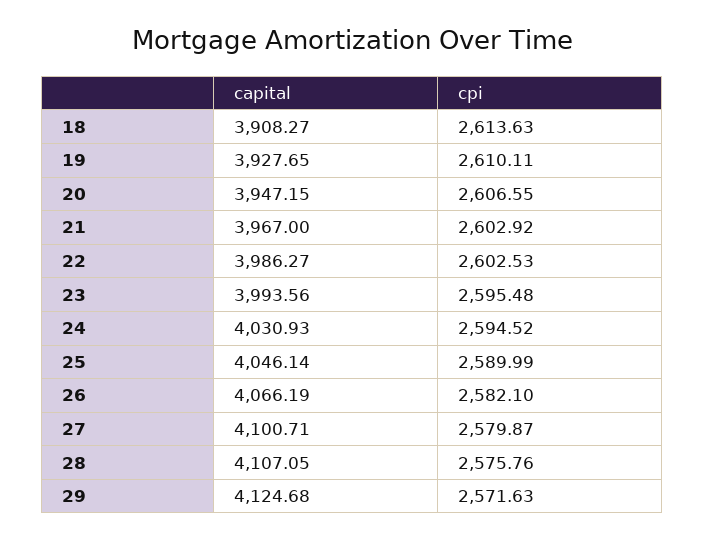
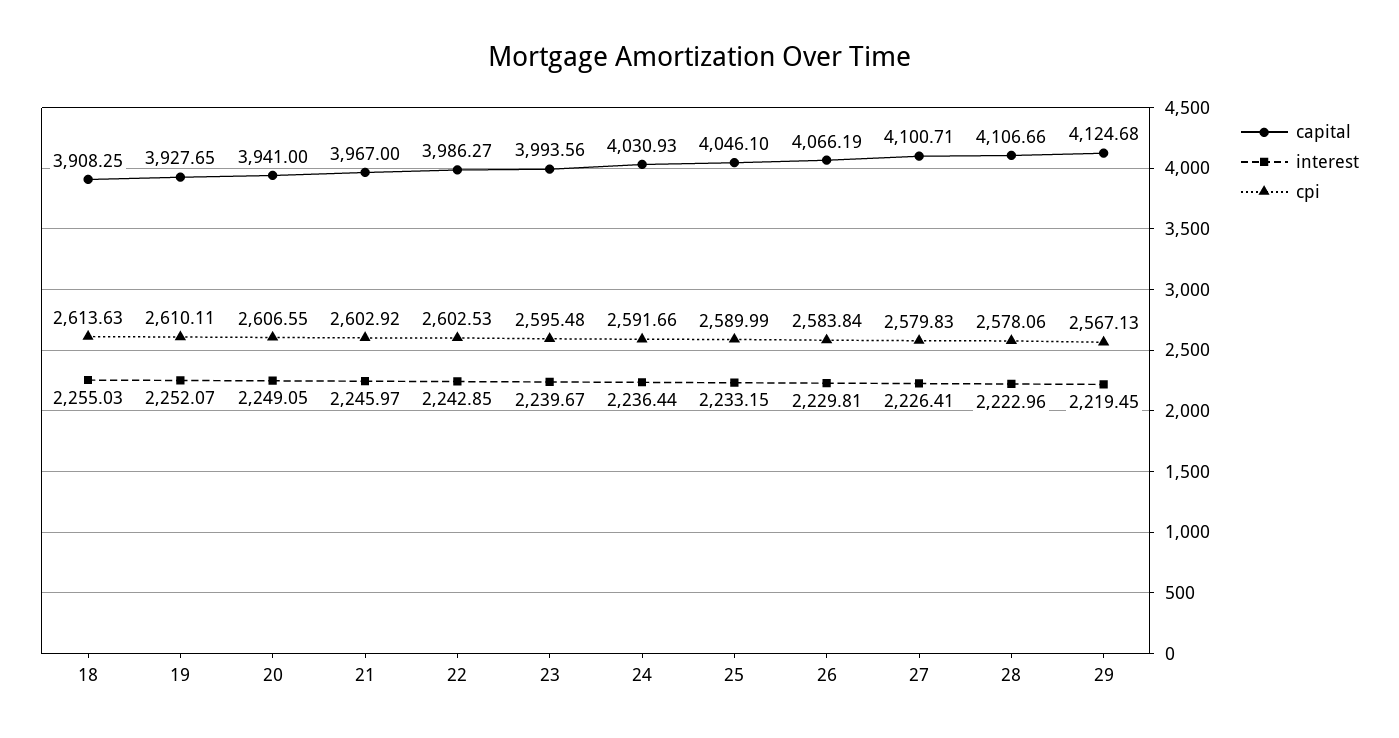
capital, 18: 3908.27 -> 3908.25
capital, 20: 3947.15 -> 3941
cpi, 24: 2594.52 -> 2591.66
capital, 25: 4046.14 -> 4046.1
cpi, 26: 2582.1 -> 2583.84
cpi, 27: 2579.87 -> 2579.83
capital, 28: 4107.05 -> 4106.66
cpi, 28: 2575.76 -> 2578.06
cpi, 29: 2571.63 -> 2567.13
interest, 18: none -> 2255.03
interest, 19: none -> 2252.07
interest, 20: none -> 2249.05
interest, 21: none -> 2245.97
interest, 22: none -> 2242.85
interest, 23: none -> 2239.67
interest, 24: none -> 2236.44
interest, 25: none -> 2233.15
interest, 26: none -> 2229.81
interest, 27: none -> 2226.41
interest, 28: none -> 2222.96
interest, 29: none -> 2219.45

